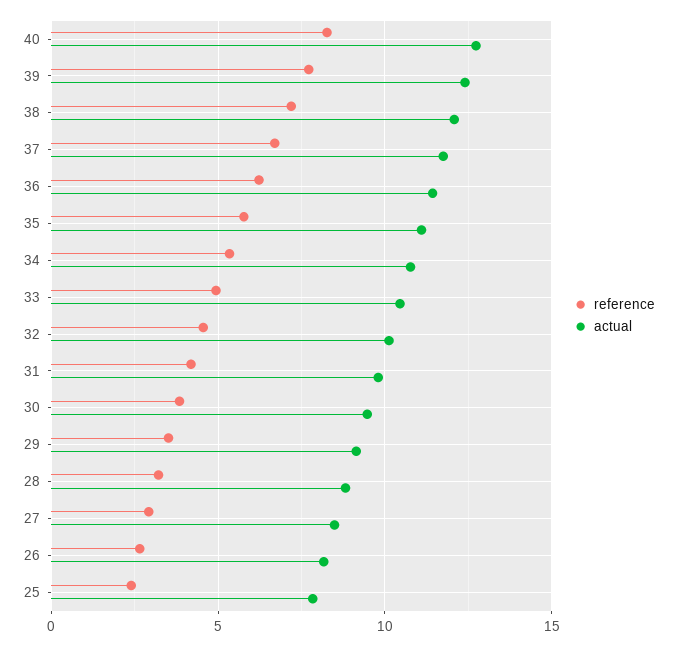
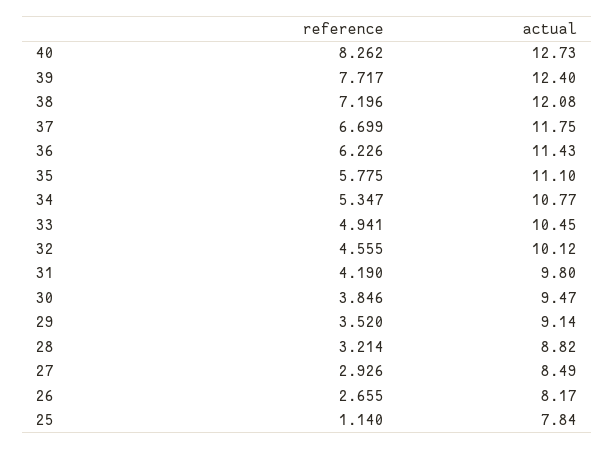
reference, 25: 2.5 -> 1.14

